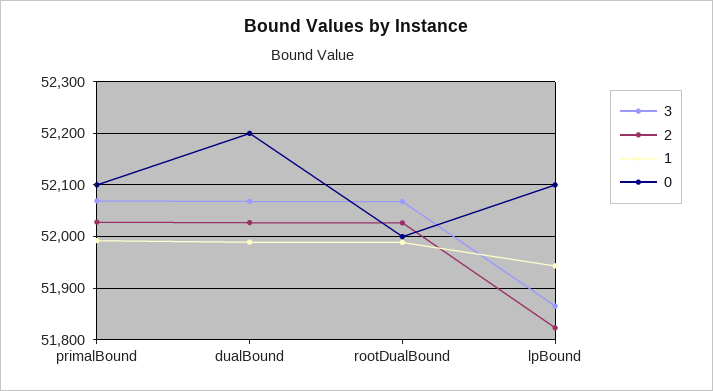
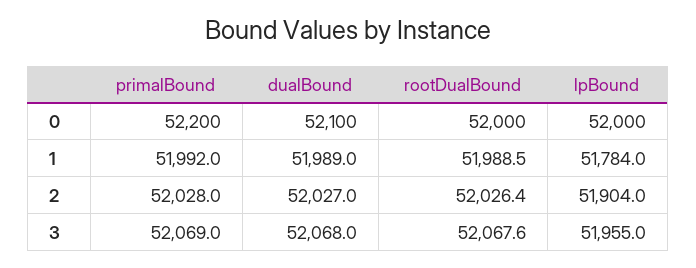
0, primalBound: 52100 -> 52200
0, dualBound: 52200 -> 52100
3, lpBound: 51860 -> 51955
2, lpBound: 51820 -> 51904
1, lpBound: 51940 -> 51784
0, lpBound: 52100 -> 52000

